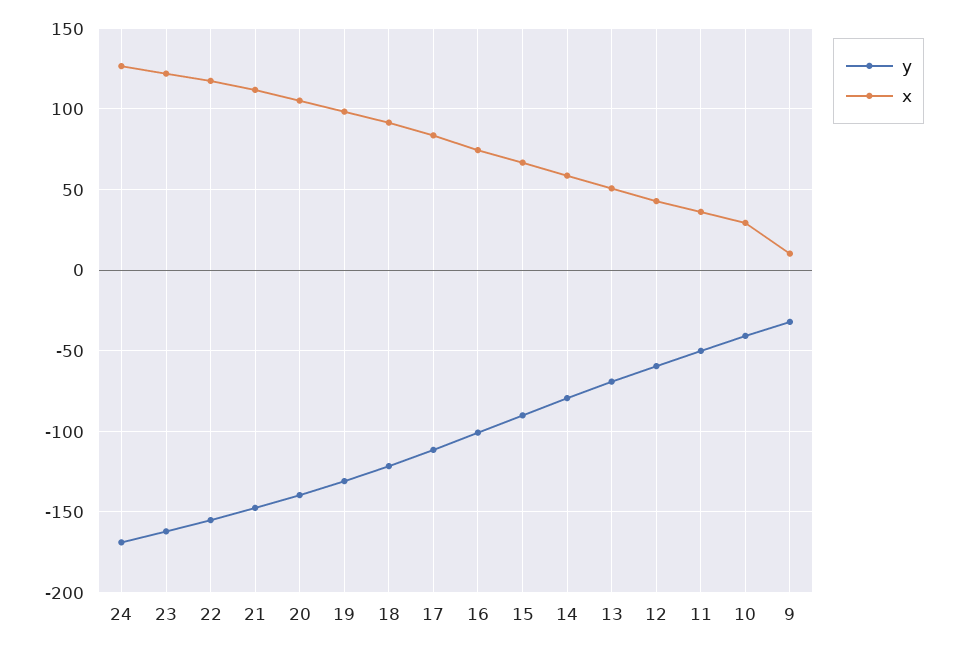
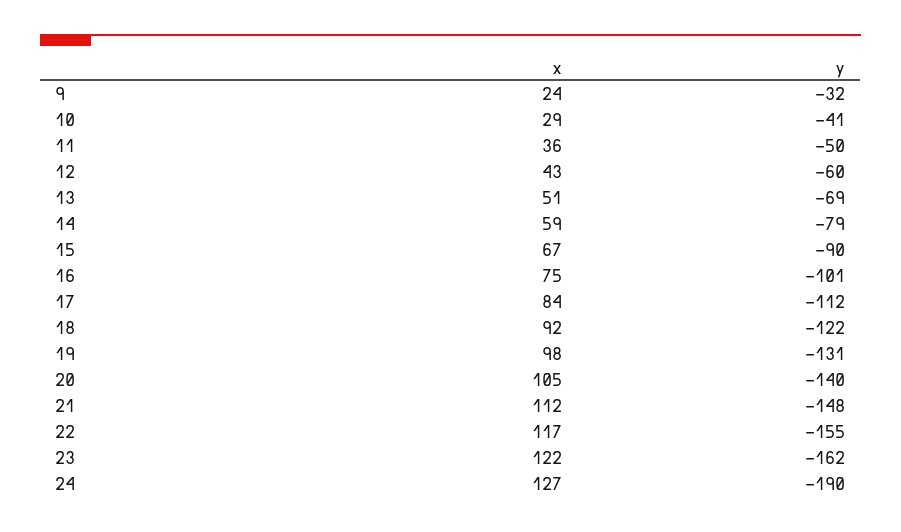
y, 24: -170 -> -190
x, 9: 10 -> 24

